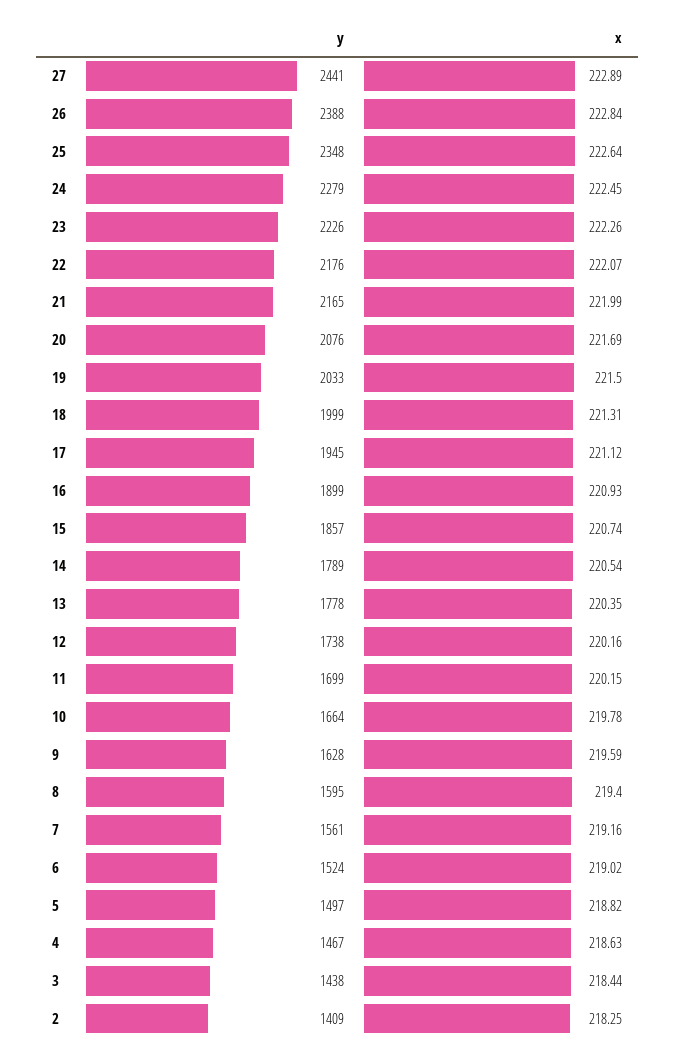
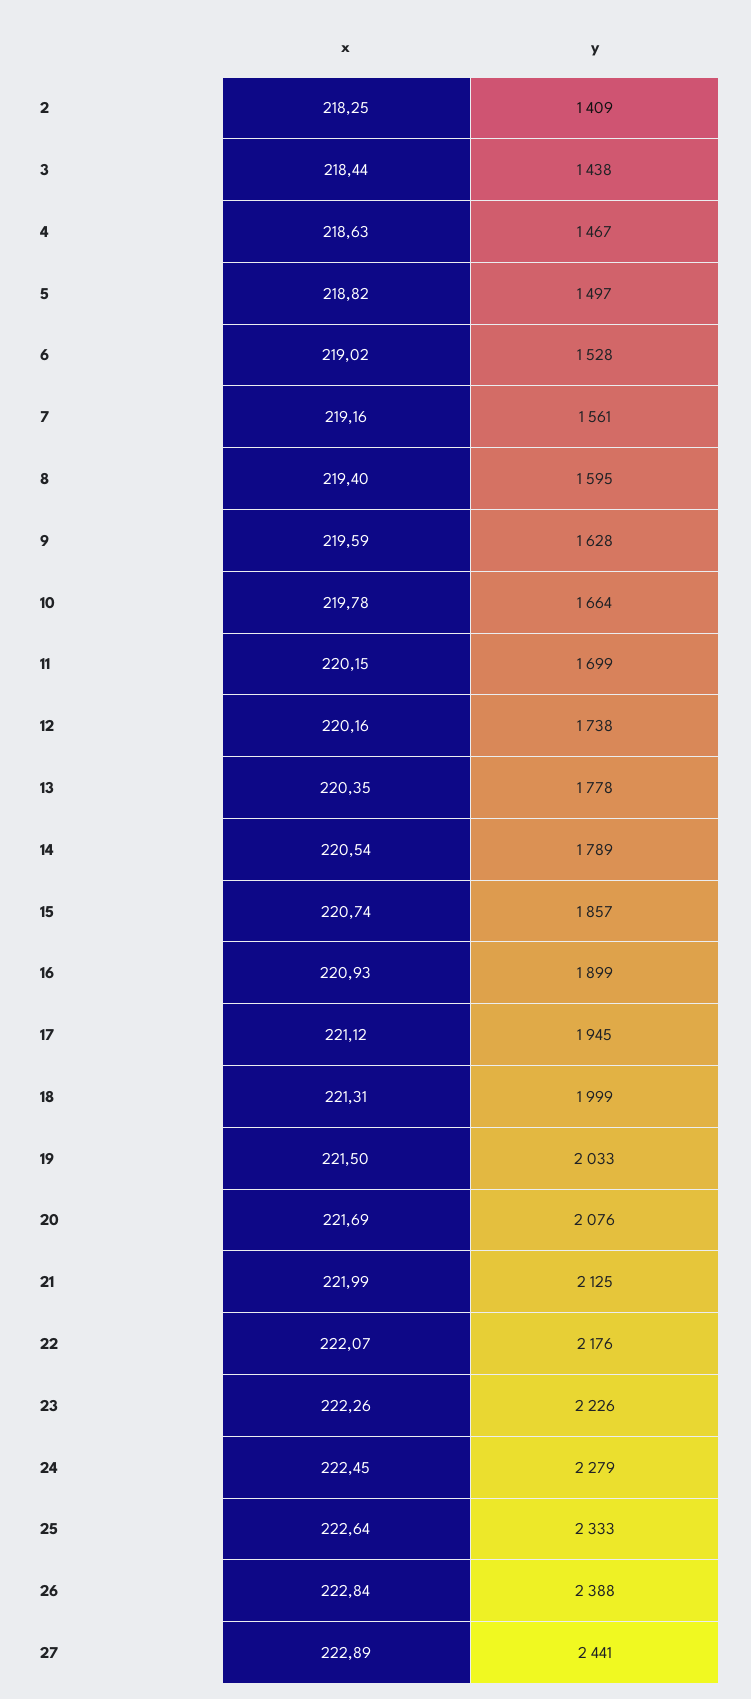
y, 25: 2348 -> 2333
y, 21: 2165 -> 2125
y, 6: 1524 -> 1528

